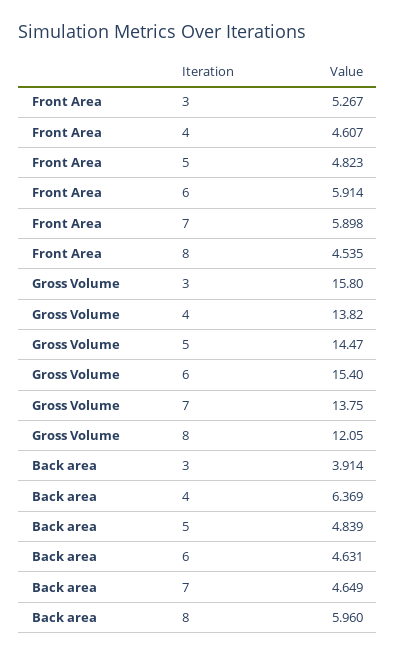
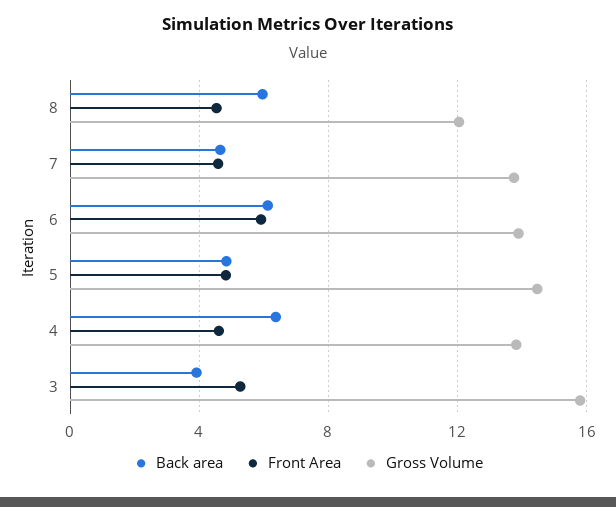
Front Area, 7: 5.898 -> 4.5
Gross Volume, 6: 15.4 -> 14
Back area, 6: 4.631 -> 6

